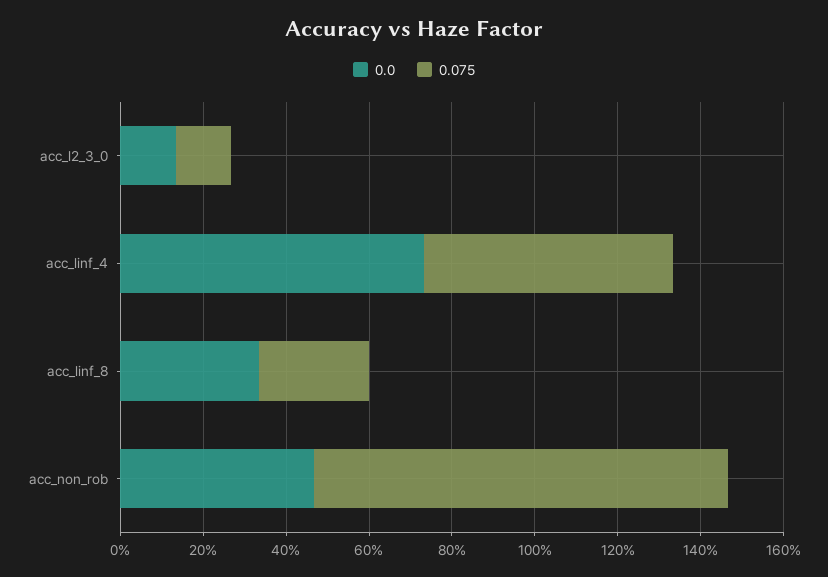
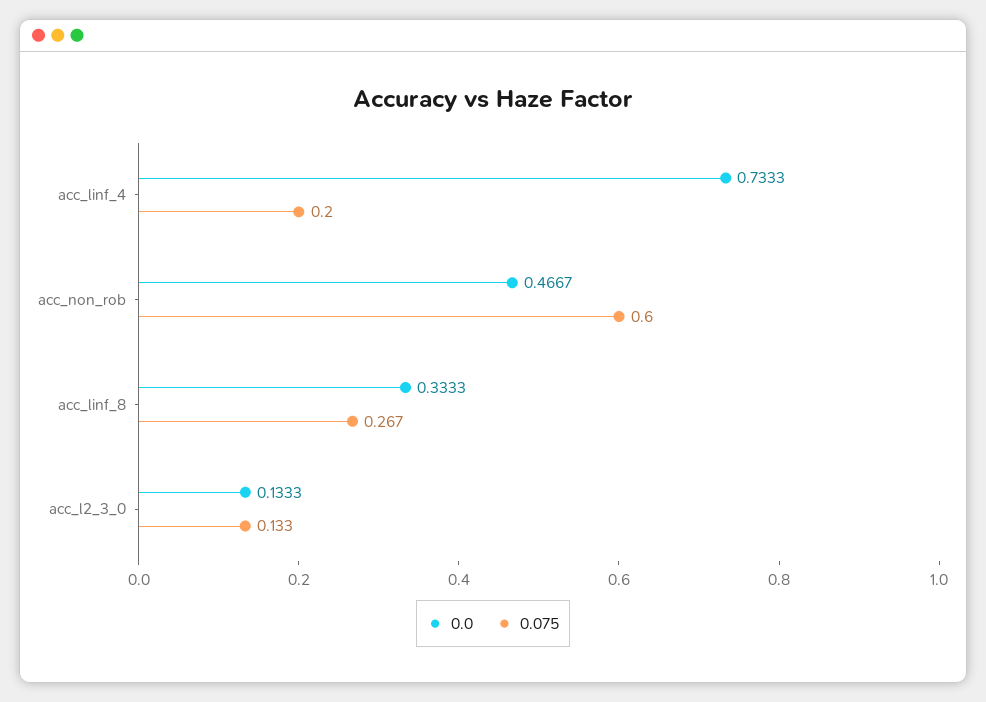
0.075, acc_linf_4: 0.6 -> 0.2
0.075, acc_non_rob: 1 -> 0.6

